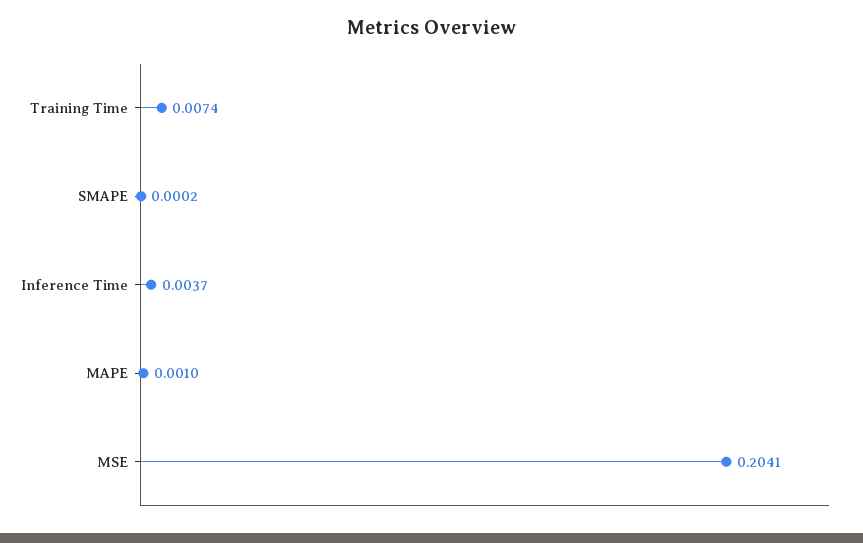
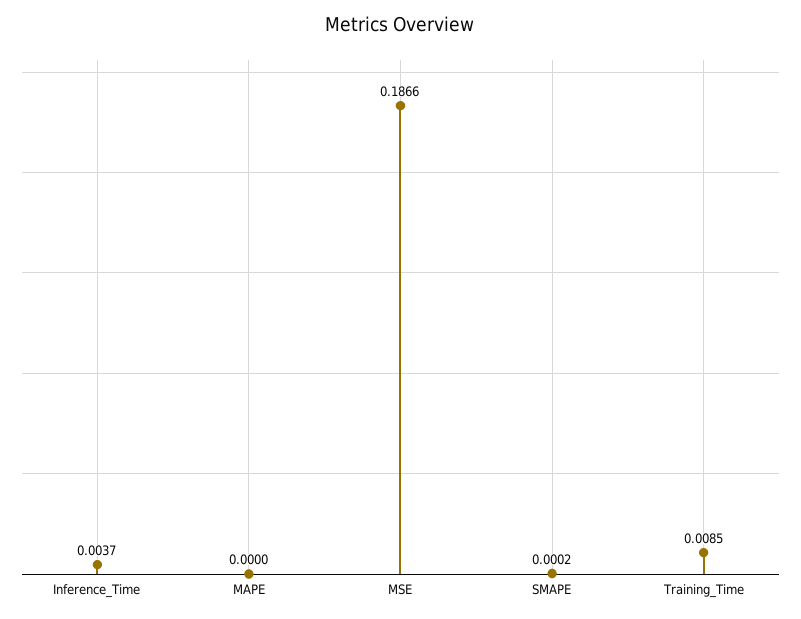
Training Time: 0.0074 -> 0.0085
MAPE: 0.001 -> 0
MSE: 0.2041 -> 0.1866

